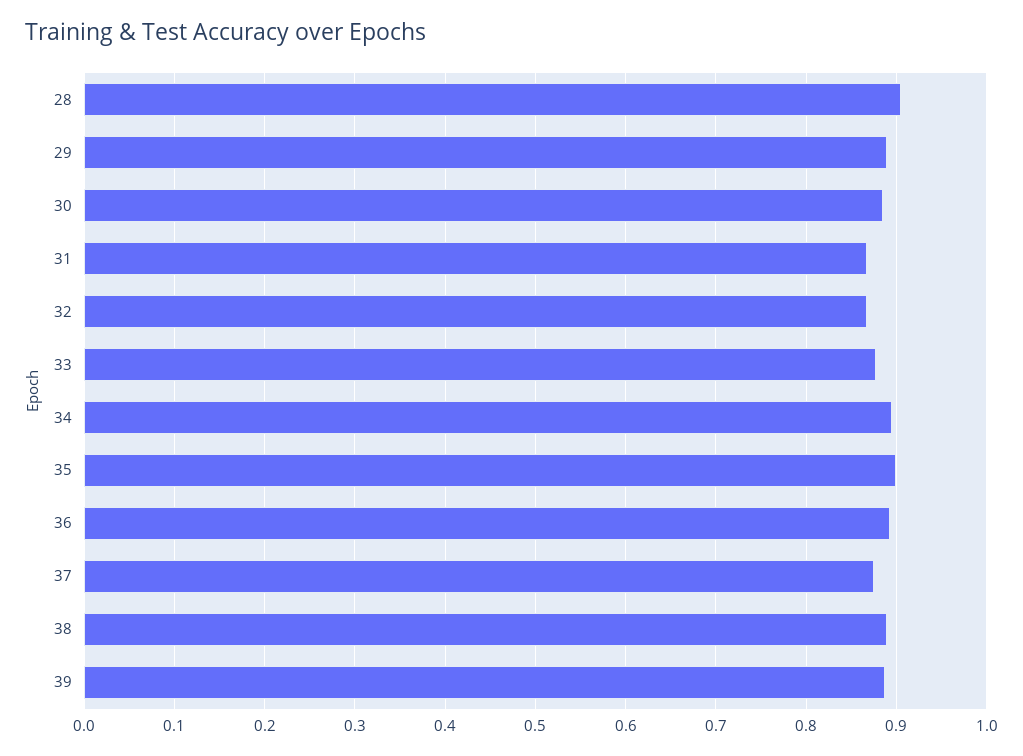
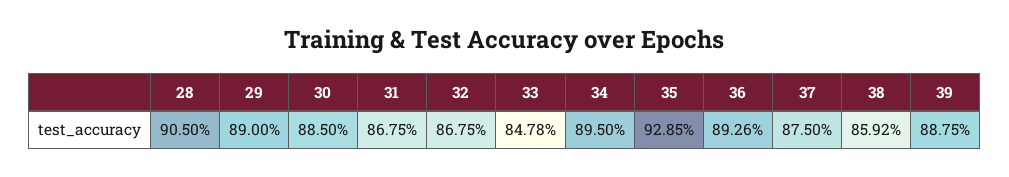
33: 0.88 -> 0.8478
35: 0.9 -> 0.9285
38: 0.89 -> 0.8592

